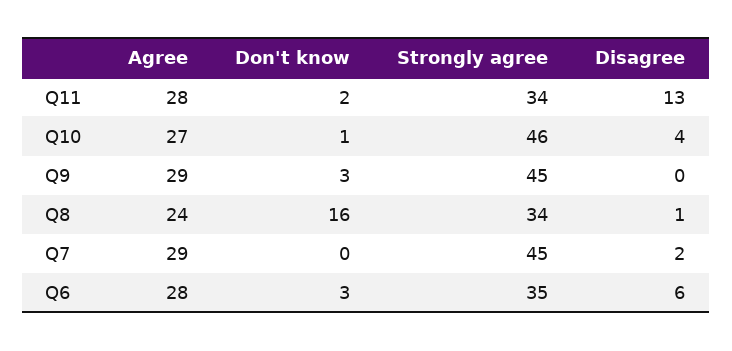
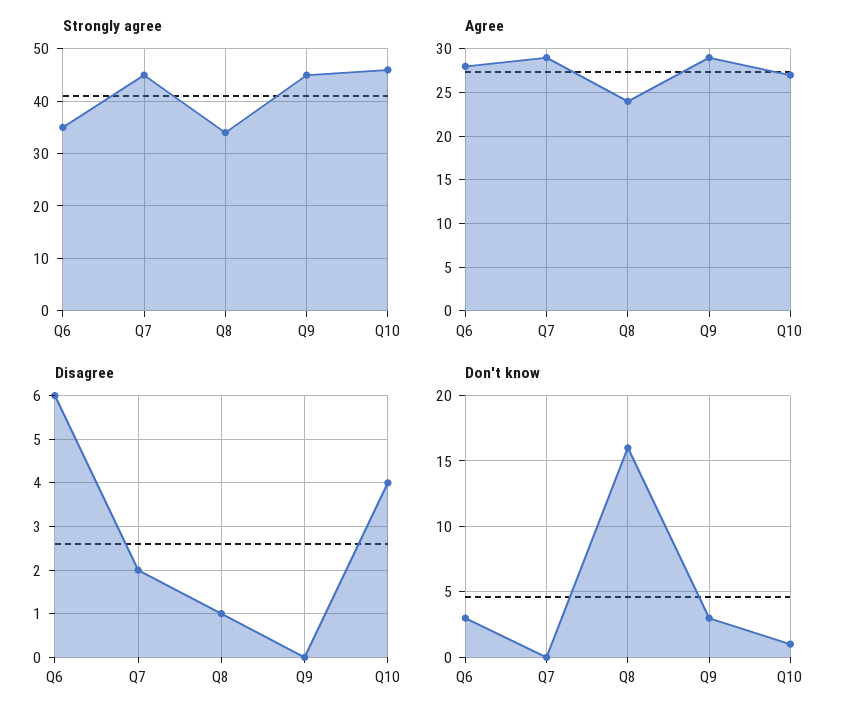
Agree, Q11: 28 -> none
Don't know, Q11: 2 -> none
Strongly agree, Q11: 34 -> none
Disagree, Q11: 13 -> none

